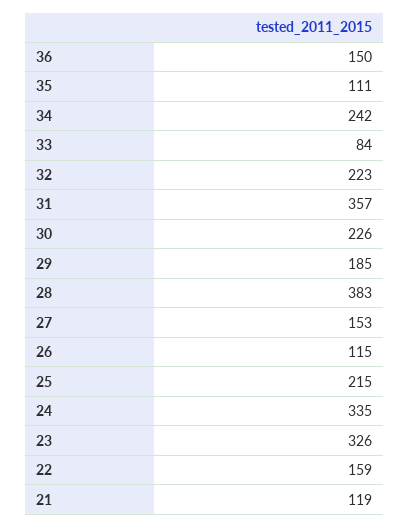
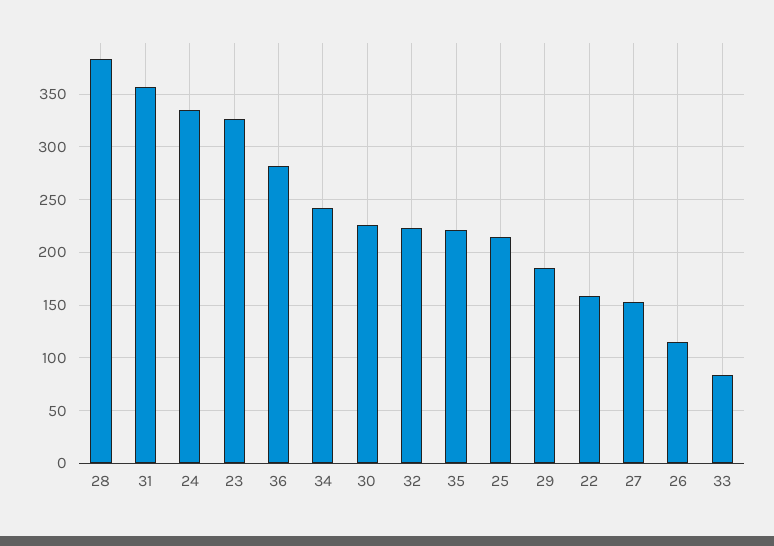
36: 150 -> 280
35: 111 -> 220
21: 119 -> none

